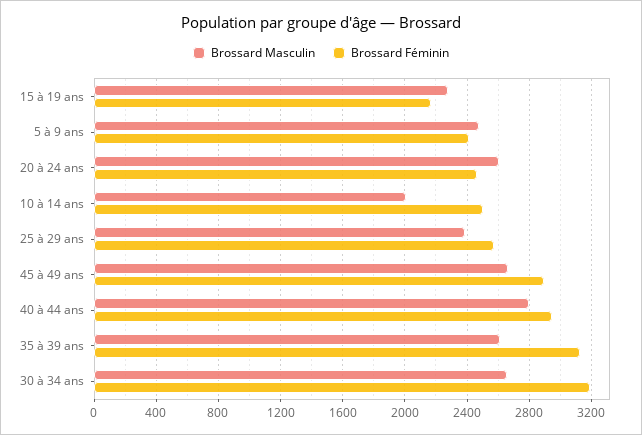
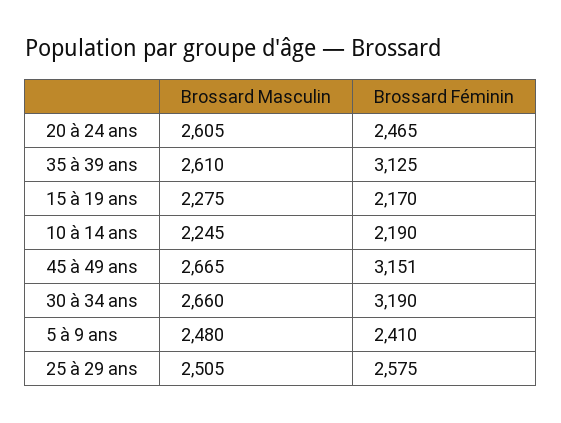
Brossard Masculin, 10 à 14 ans: 2000 -> 2245
Brossard Féminin, 10 à 14 ans: 2500 -> 2190
Brossard Masculin, 25 à 29 ans: 2400 -> 2505
Brossard Féminin, 45 à 49 ans: 2900 -> 3151
Brossard Masculin, 40 à 44 ans: 2800 -> none
Brossard Féminin, 40 à 44 ans: 2950 -> none

